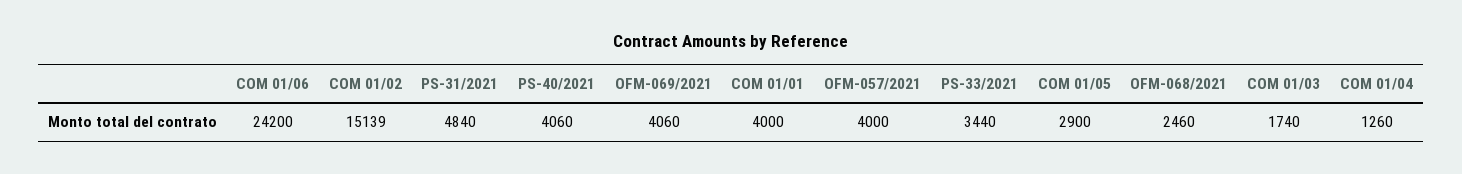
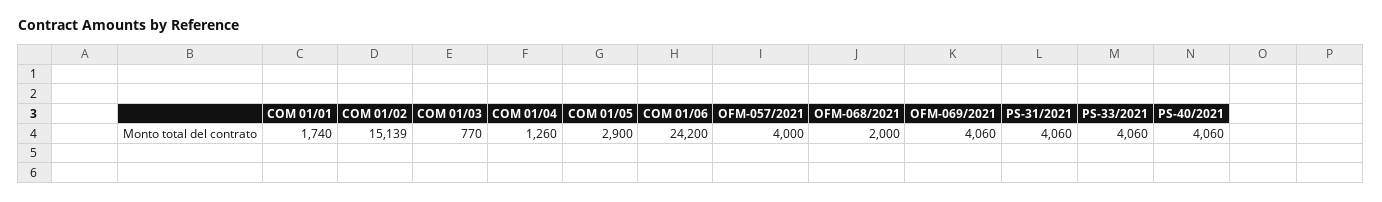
PS-31/2021: 4840 -> 4060
COM 01/01: 4000 -> 1740
PS-33/2021: 3440 -> 4060
OFM-068/2021: 2460 -> 2000
COM 01/03: 1740 -> 770

